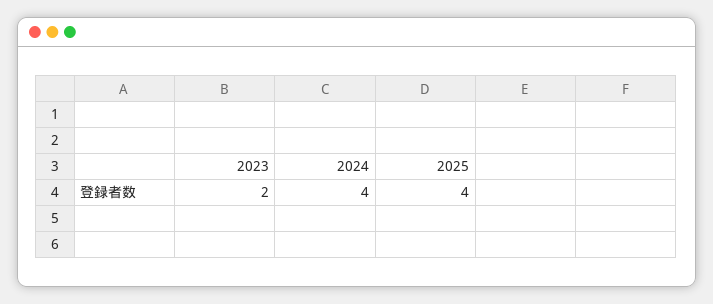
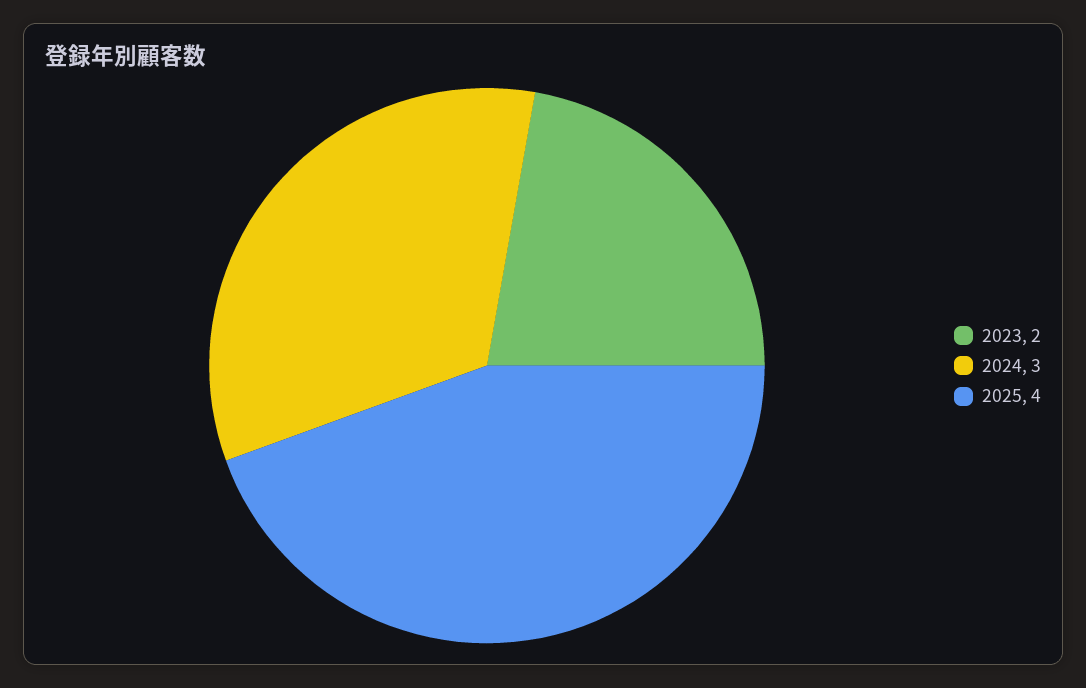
2024: 4 -> 3

